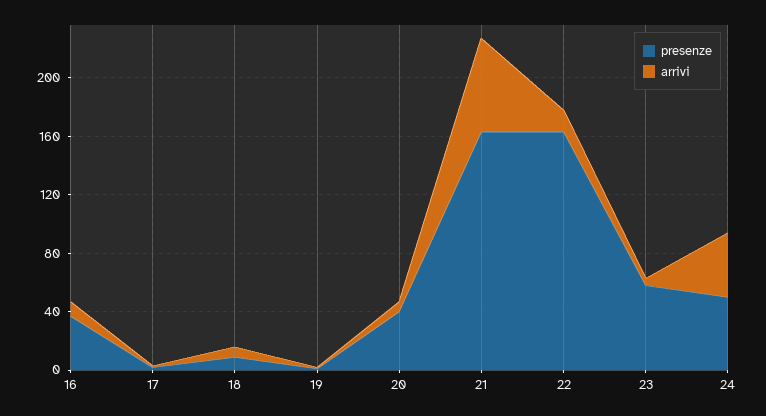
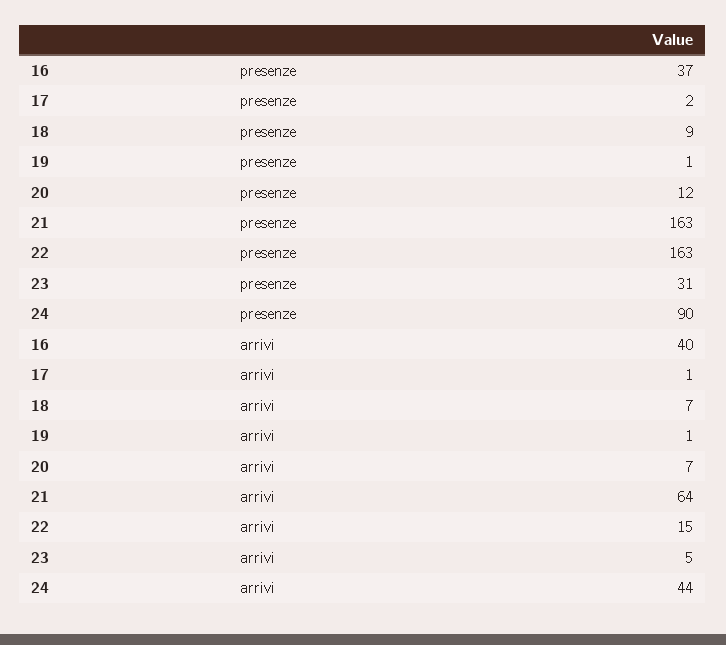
arrivi, 16: 10 -> 40
presenze, 20: 40 -> 12
presenze, 23: 60 -> 31
presenze, 24: 50 -> 90

